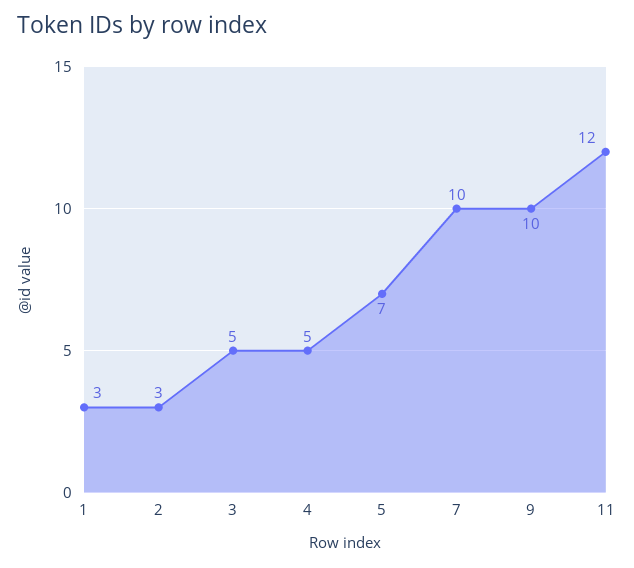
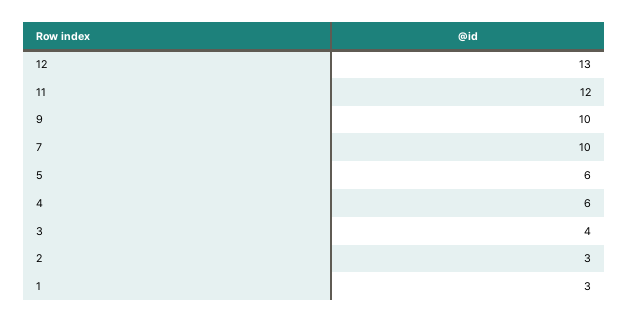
3: 5 -> 4
4: 5 -> 6
5: 7 -> 6
12: none -> 13

